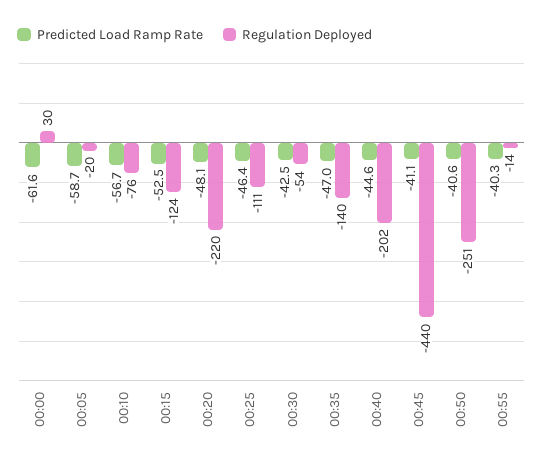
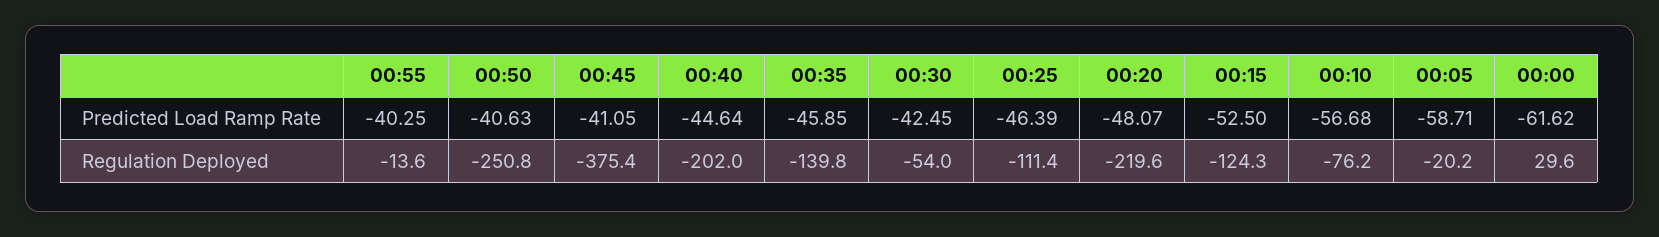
Predicted Load Ramp Rate, 00:35: -47 -> -45.85
Regulation Deployed, 00:45: -440 -> -375.4

